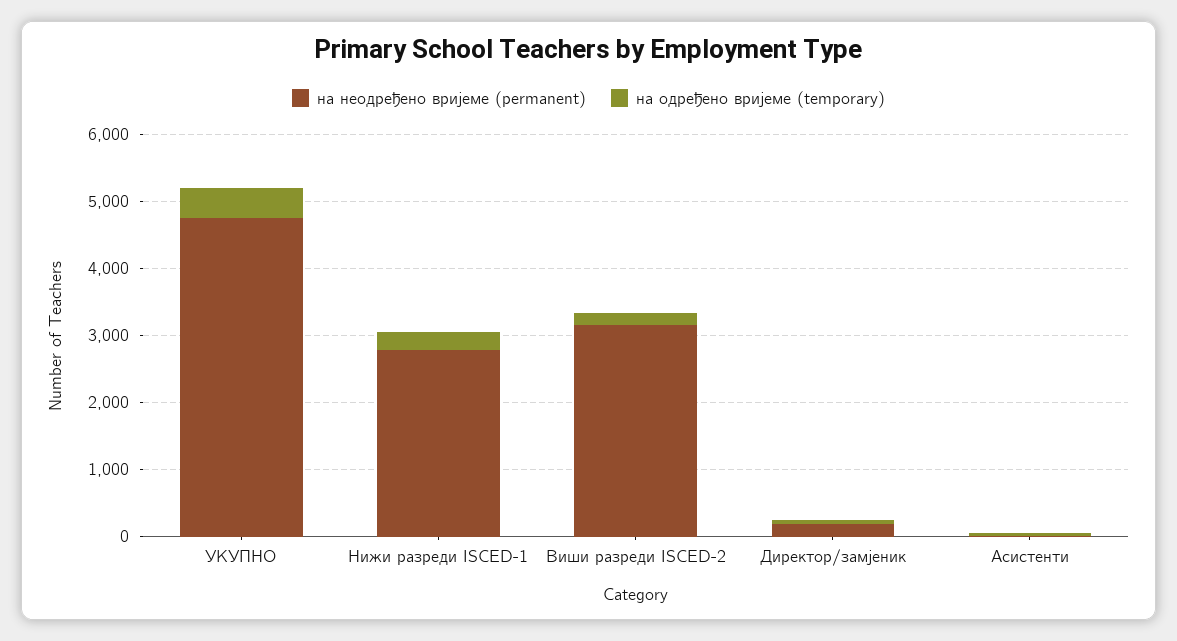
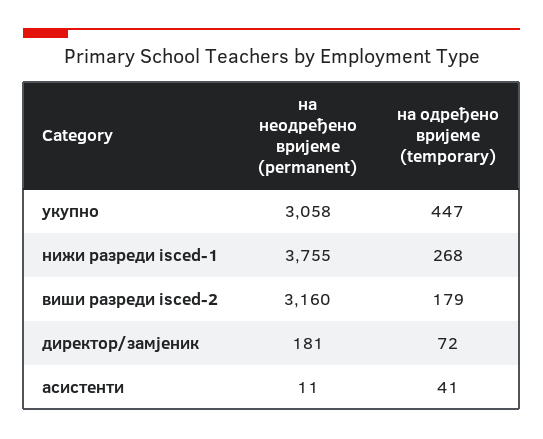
на неодређено вријеме (permanent), УКУПНО: 4800 -> 3058
на неодређено вријеме (permanent), Нижи разреди ISCED-1: 2800 -> 3755

